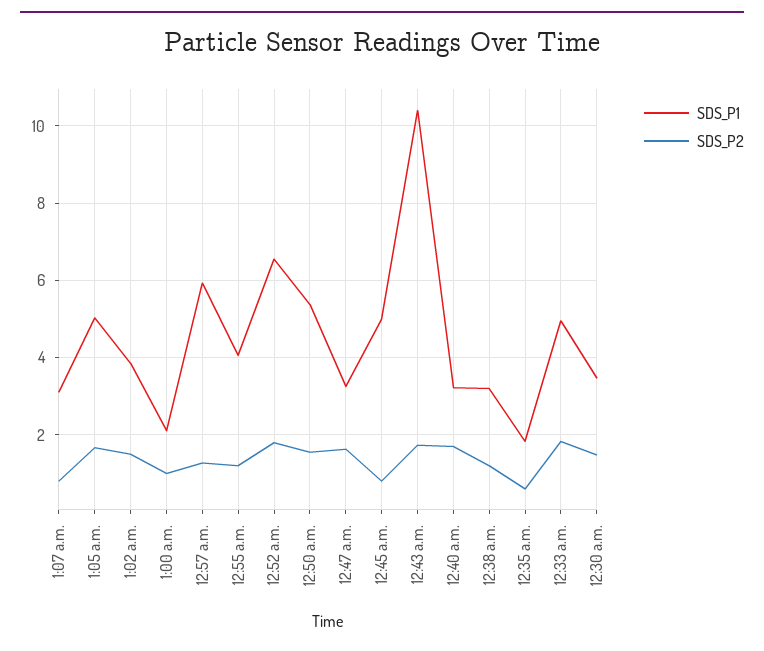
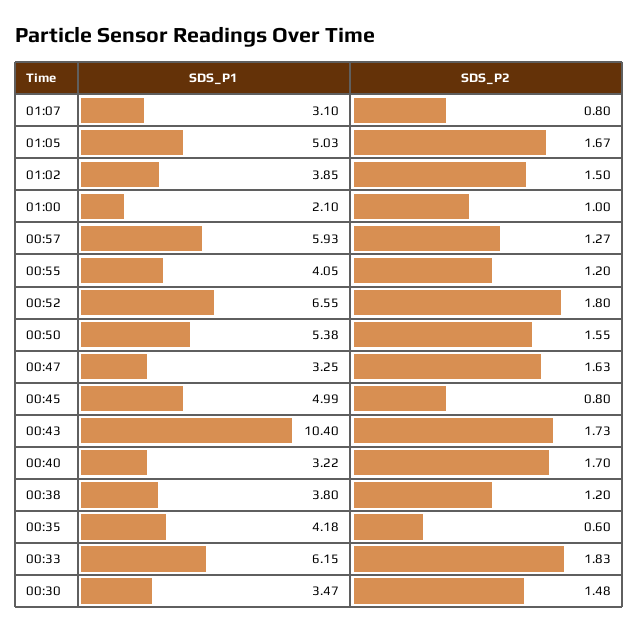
SDS_P1, 12:38 a.m.: 3.2 -> 3.8
SDS_P1, 12:35 a.m.: 1.8 -> 4.18
SDS_P1, 12:33 a.m.: 5 -> 6.15

